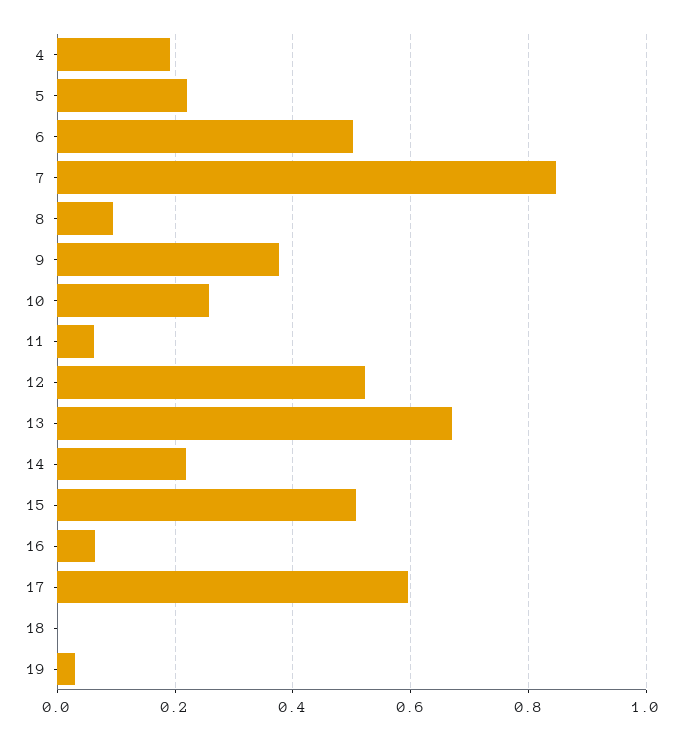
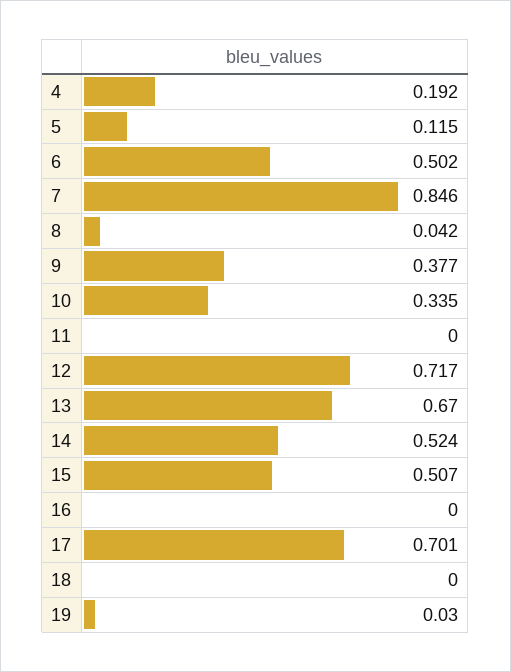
5: 0.22 -> 0.115
8: 0.1 -> 0.042
10: 0.26 -> 0.335
11: 0.06 -> 0
12: 0.52 -> 0.717
14: 0.22 -> 0.524
16: 0.06 -> 0
17: 0.6 -> 0.701

